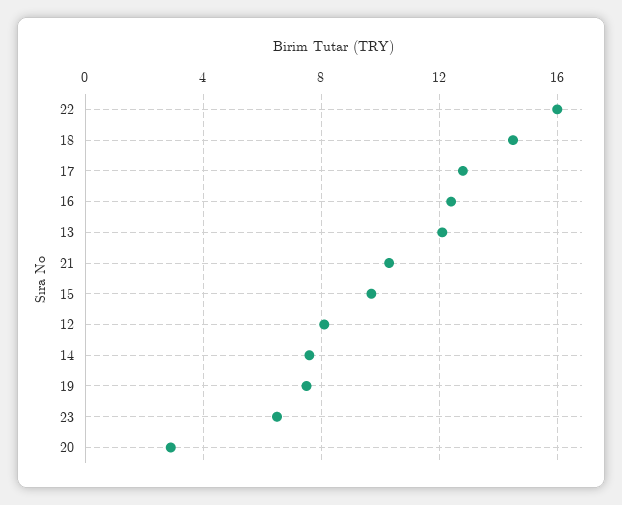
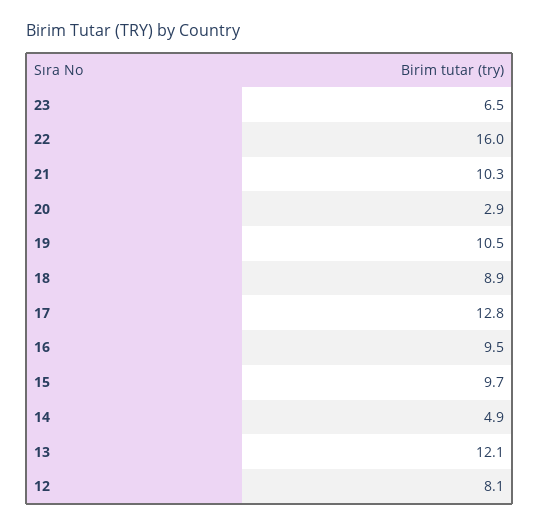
18: 14.5 -> 8.9
16: 12.5 -> 9.5
14: 7.5 -> 4.9
19: 7.5 -> 10.5

